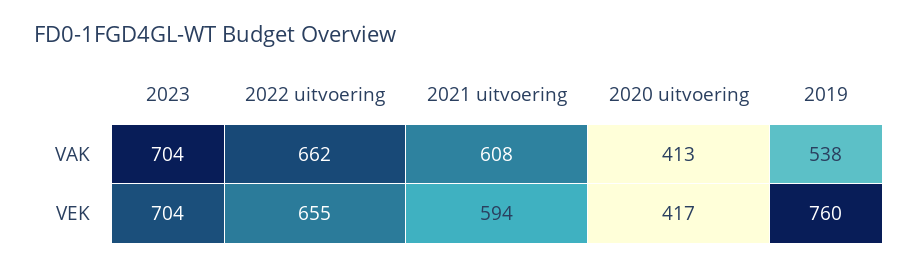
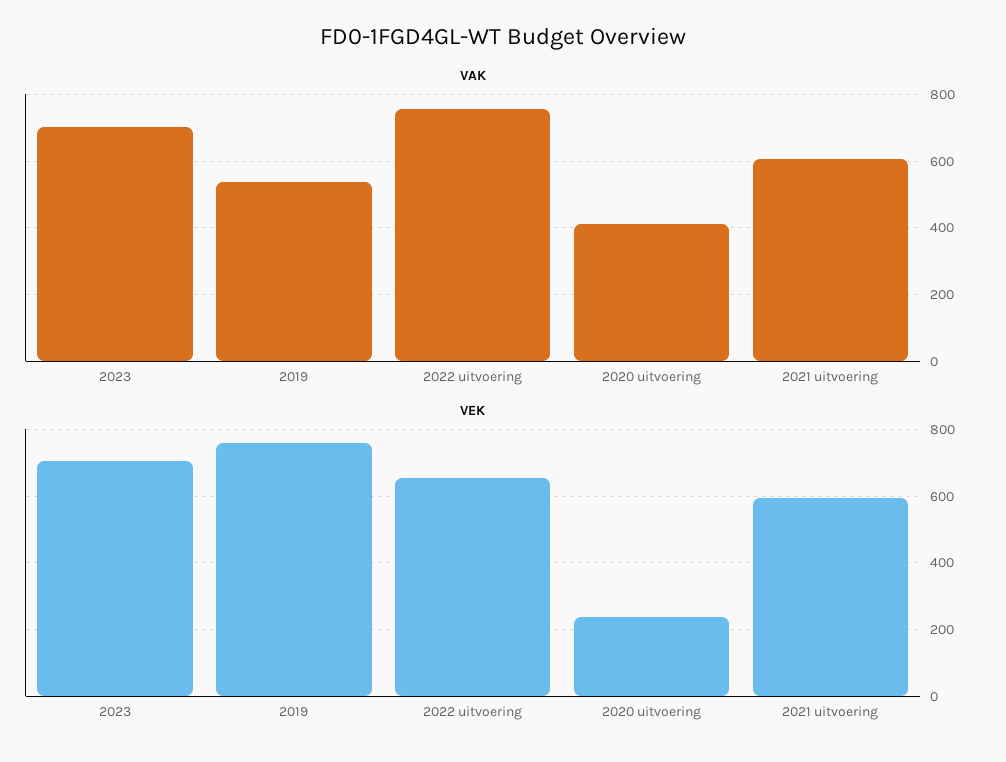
VAK, 2022 uitvoering: 662 -> 760
VEK, 2020 uitvoering: 417 -> 240

